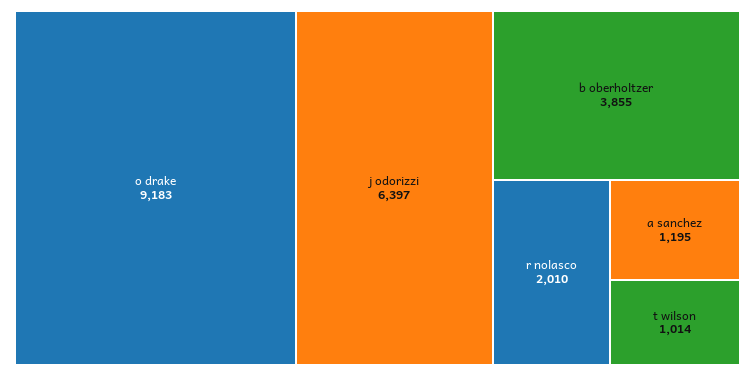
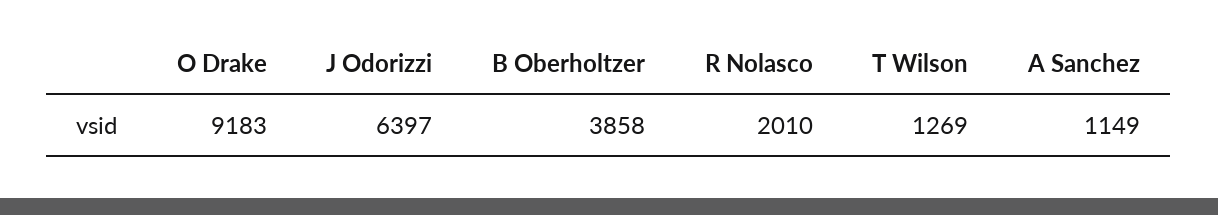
b oberholtzer: 3855 -> 3858
a sanchez: 1195 -> 1149
t wilson: 1014 -> 1269

